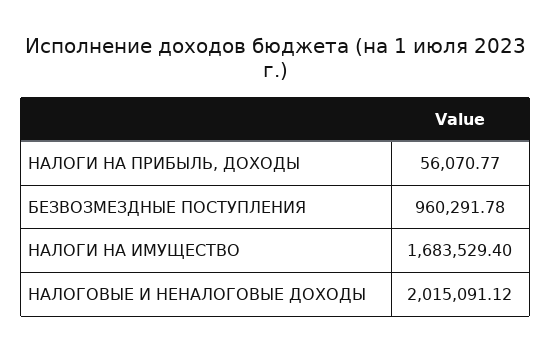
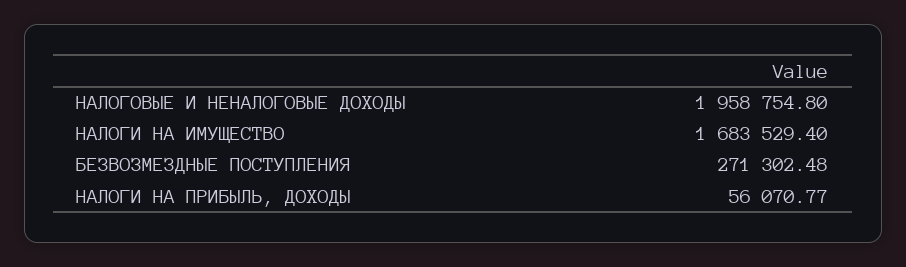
БЕЗВОЗМЕЗДНЫЕ ПОСТУПЛЕНИЯ: 960291.78 -> 271302.48
НАЛОГОВЫЕ И НЕНАЛОГОВЫЕ ДОХОДЫ: 2015091.12 -> 1958754.8

